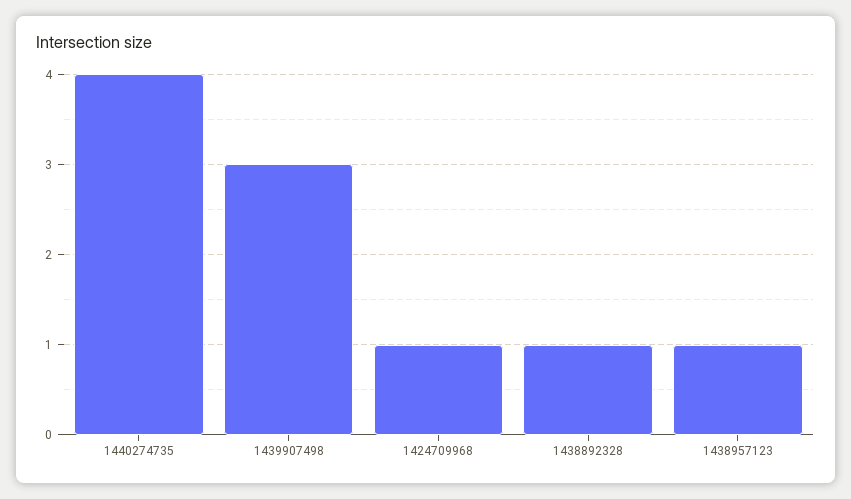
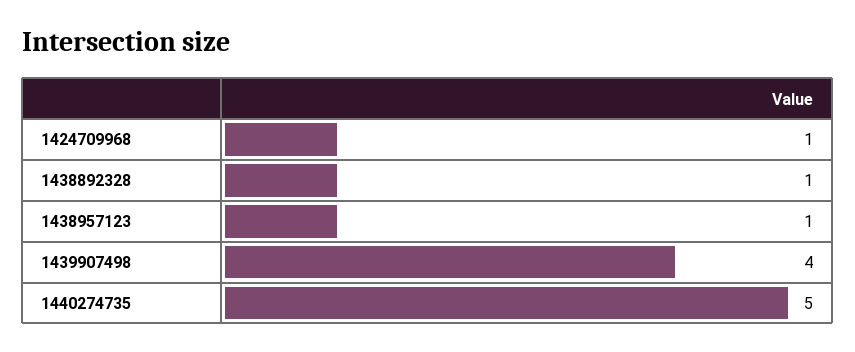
1440274735: 4 -> 5
1439907498: 3 -> 4

